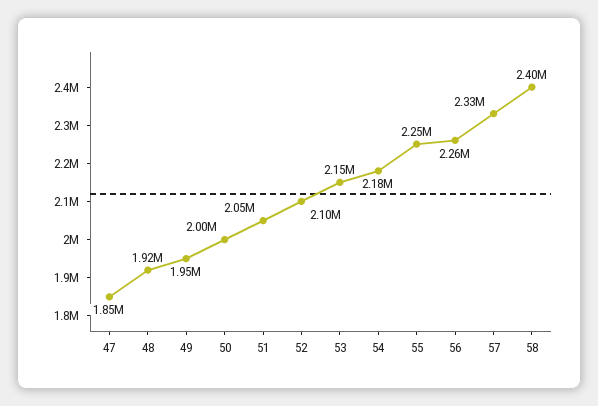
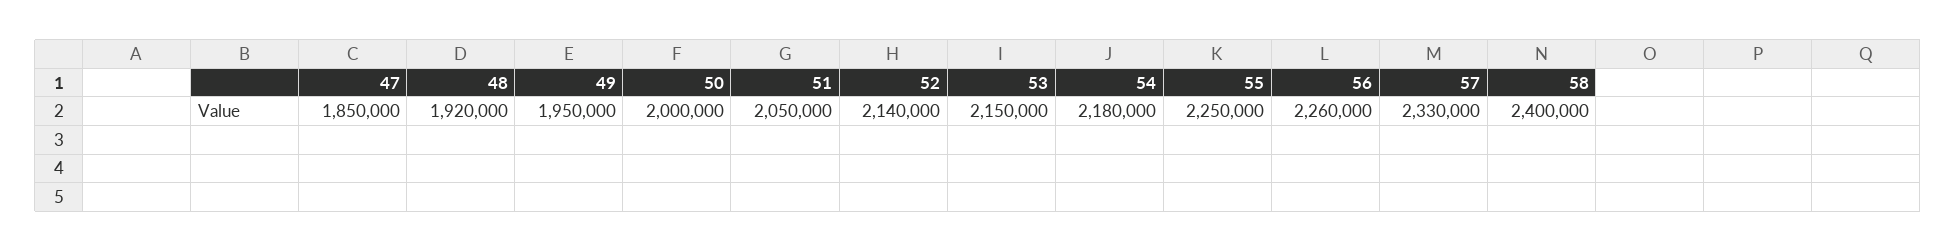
52: 2100000 -> 2140000

